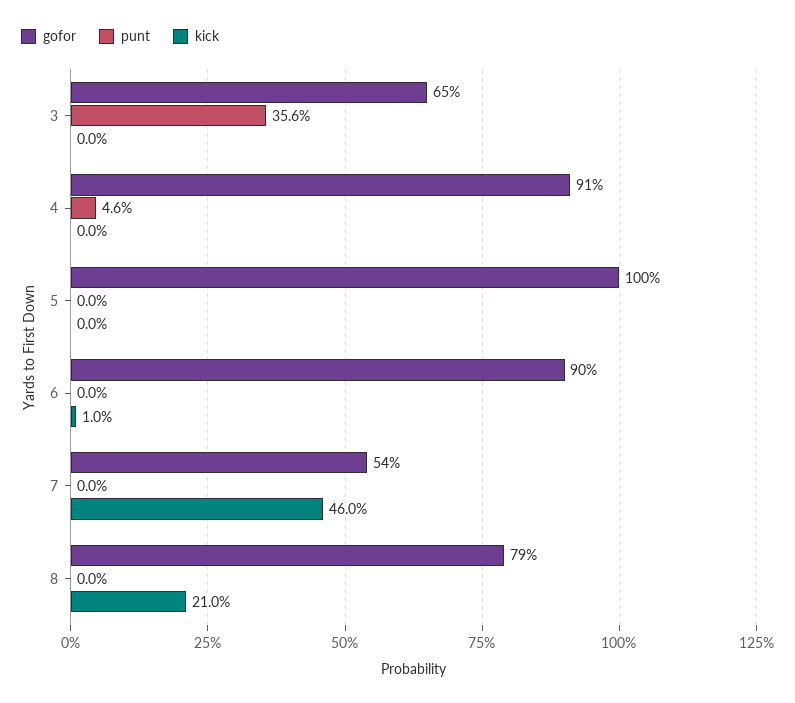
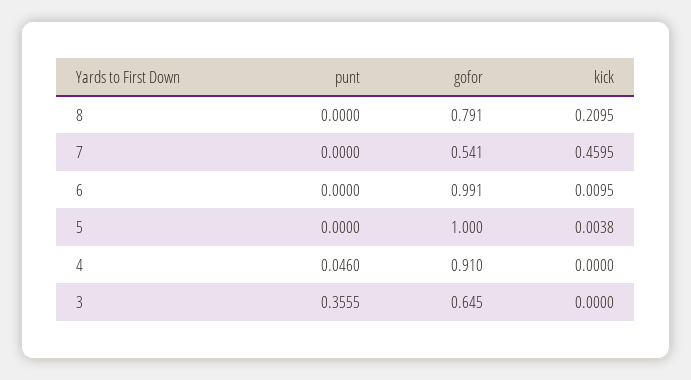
kick, 5: 0 -> 0.0038
gofor, 6: 0.9 -> 0.991

